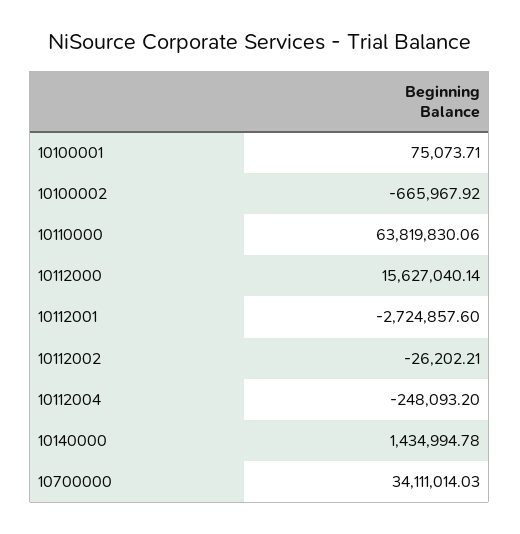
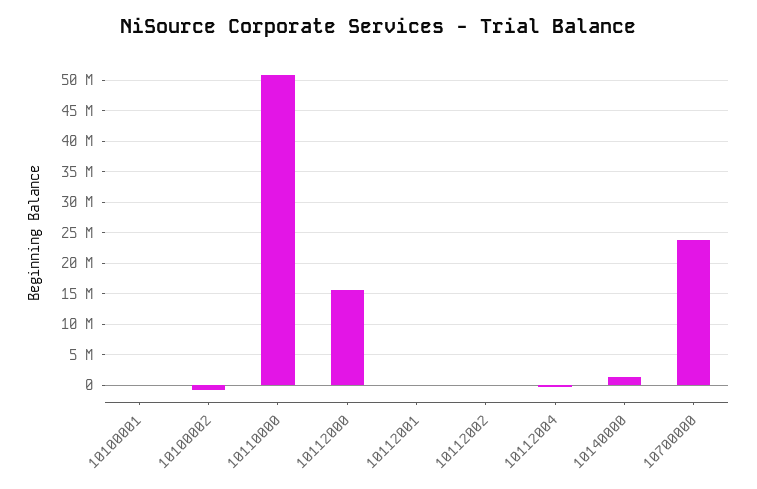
10110000: 63819830.06 -> 51000000
10112001: -2724857.6 -> 0
10700000: 34111014.03 -> 24000000

